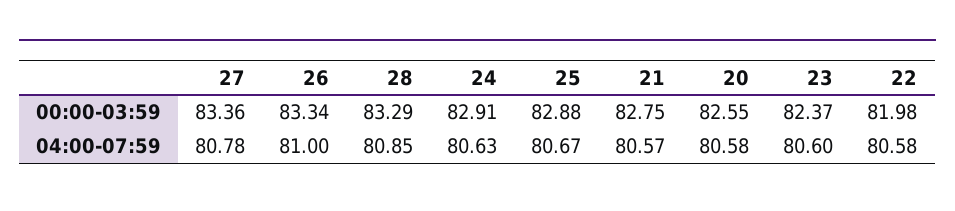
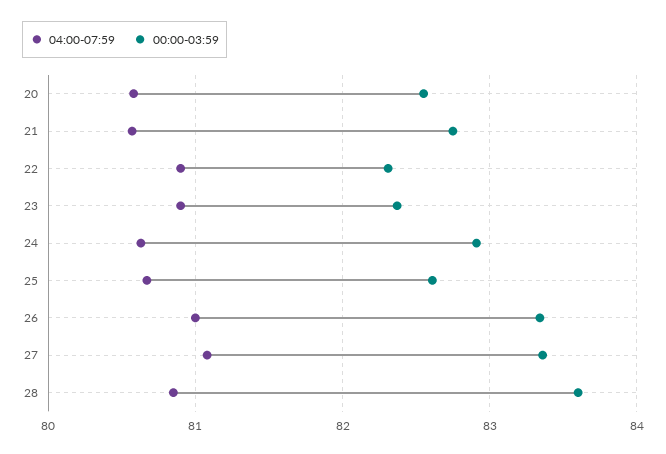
00:00-03:59, 28: 83.29 -> 83.6
00:00-03:59, 25: 82.88 -> 82.6
00:00-03:59, 22: 81.98 -> 82.3
04:00-07:59, 27: 80.78 -> 81.1
04:00-07:59, 23: 80.6 -> 80.9
04:00-07:59, 22: 80.58 -> 80.9

